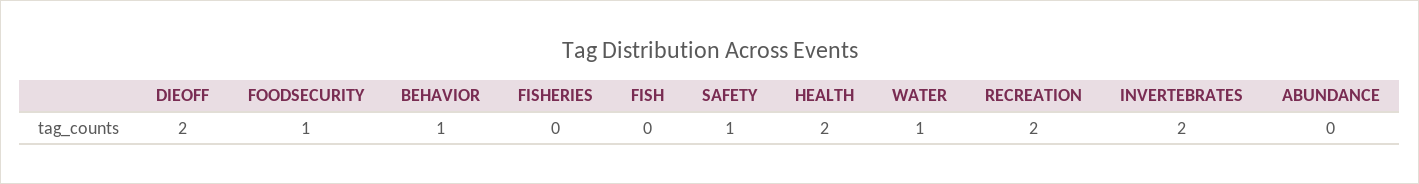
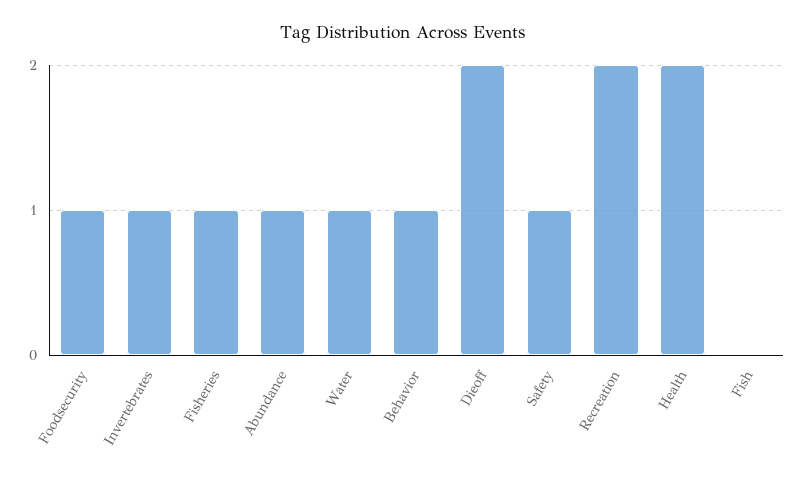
FISHERIES: 0 -> 1
INVERTEBRATES: 2 -> 1
ABUNDANCE: 0 -> 1

